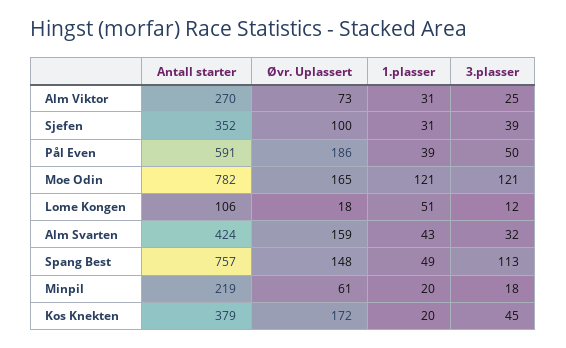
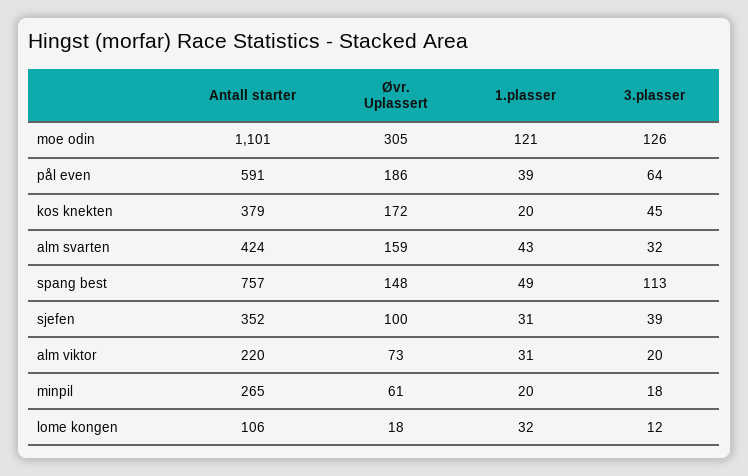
Antall starter, Alm Viktor: 270 -> 220
3.plasser, Alm Viktor: 25 -> 20
3.plasser, Pål Even: 50 -> 64
Antall starter, Moe Odin: 782 -> 1101
Øvr. Uplassert, Moe Odin: 165 -> 305
3.plasser, Moe Odin: 121 -> 126
1.plasser, Lome Kongen: 51 -> 32
Antall starter, Minpil: 219 -> 265

